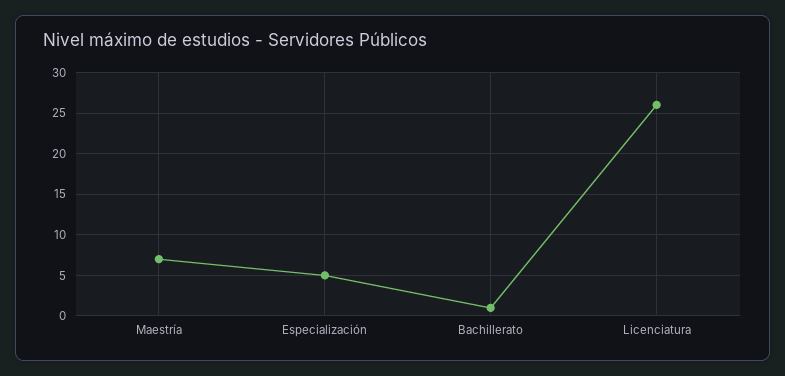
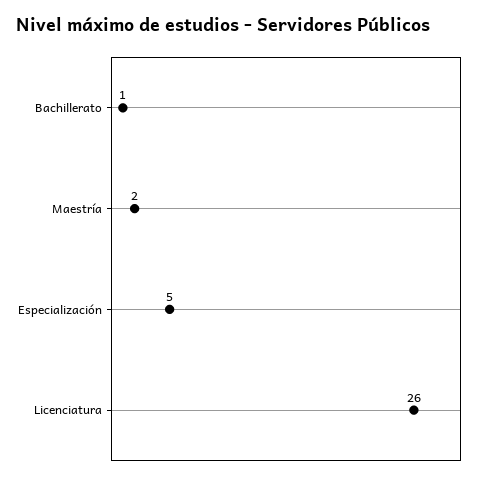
Maestría: 7 -> 2

